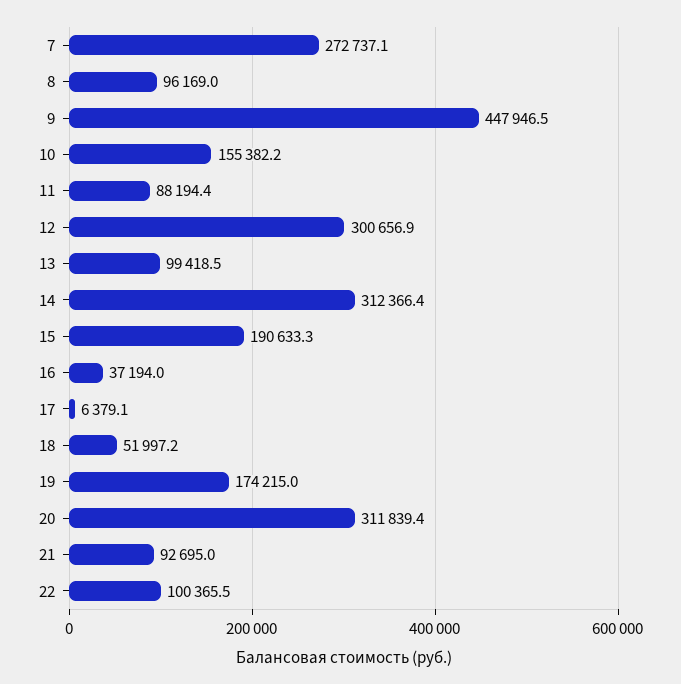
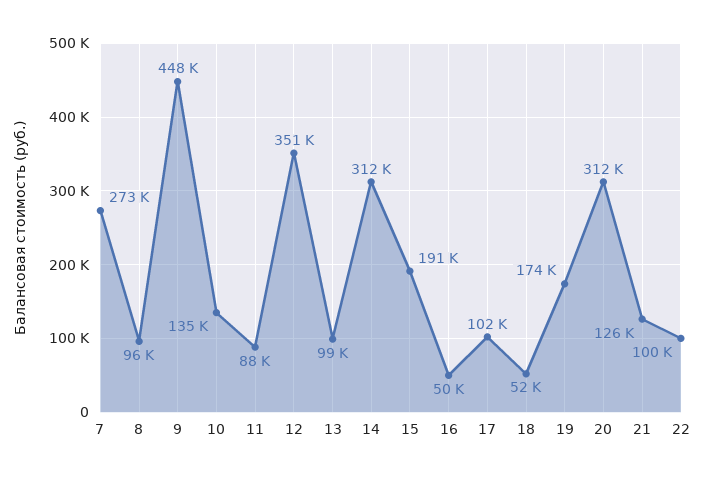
10: 155382.2 -> 135000
12: 300656.9 -> 351000
16: 37194 -> 50000
17: 6379.1 -> 102000
21: 92695 -> 126000

